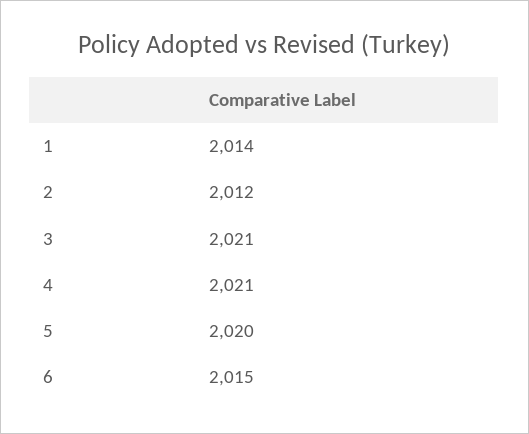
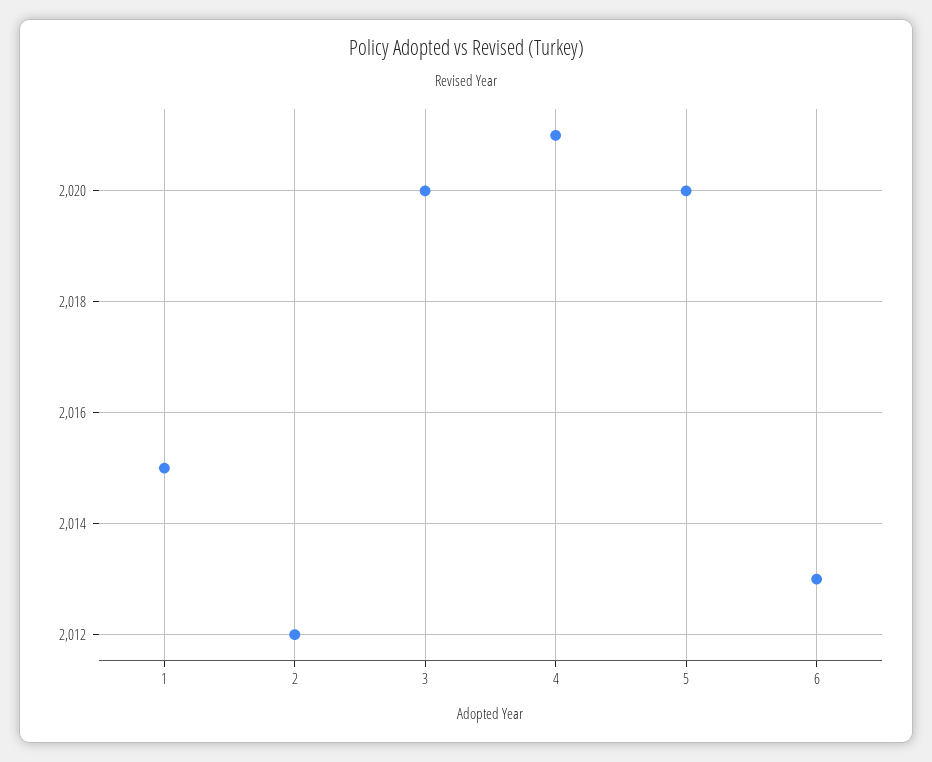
1: 2014 -> 2015
3: 2021 -> 2020
6: 2015 -> 2013

